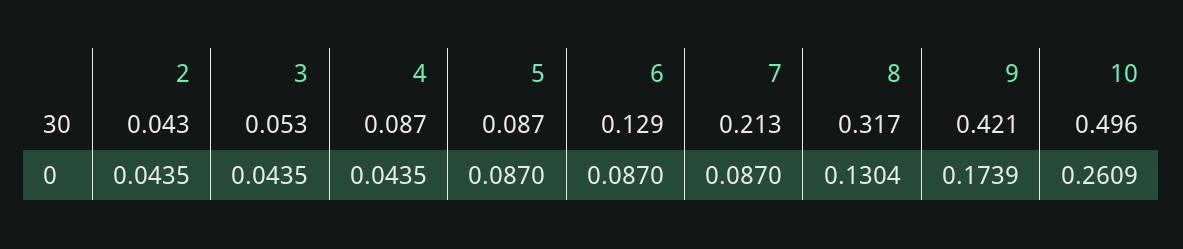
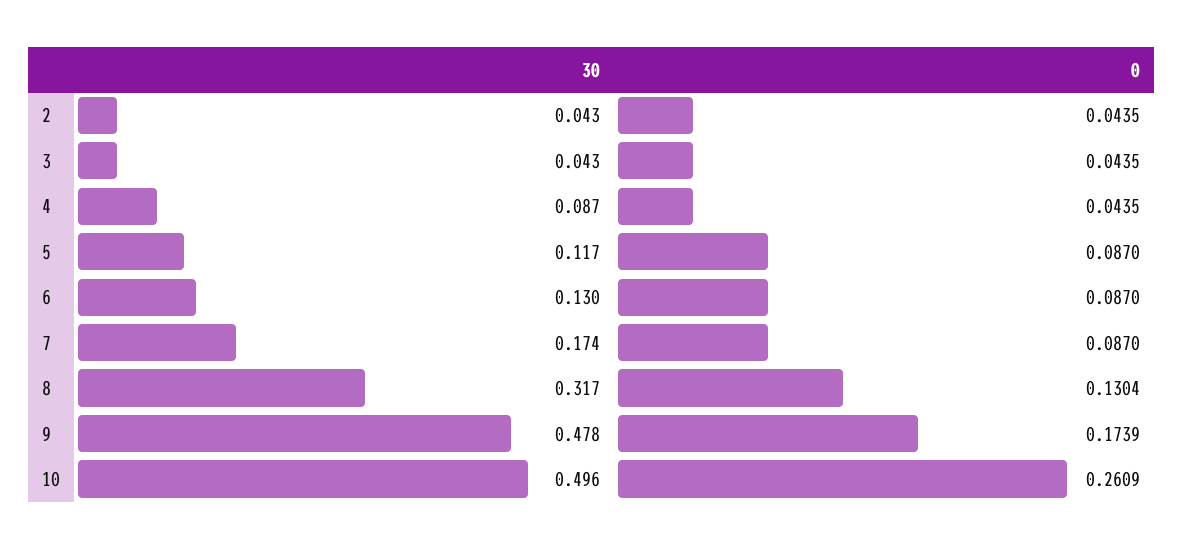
3, 30: 0.053 -> 0.043
5, 30: 0.087 -> 0.117
6, 30: 0.129 -> 0.13
7, 30: 0.213 -> 0.174
9, 30: 0.421 -> 0.478

